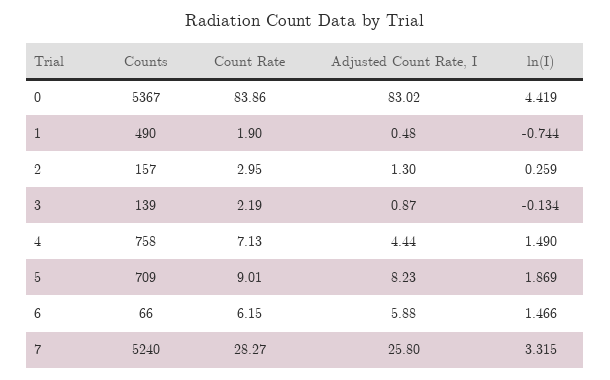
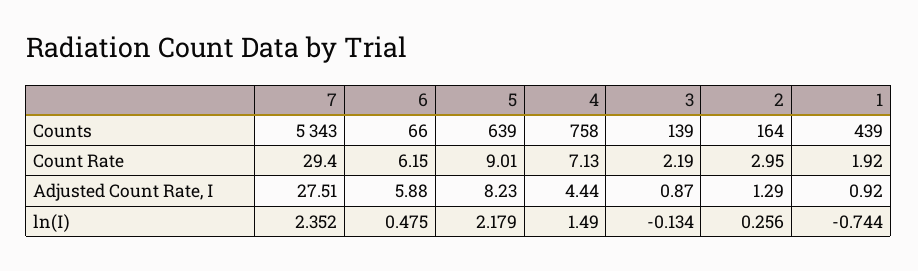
Counts, 0: 5367 -> none
Count Rate, 0: 83.86 -> none
Adjusted Count Rate, I, 0: 83.02 -> none
ln(I), 0: 4.419 -> none
Counts, 1: 490 -> 439
Count Rate, 1: 1.9 -> 1.92
Adjusted Count Rate, I, 1: 0.48 -> 0.92
Counts, 2: 157 -> 164
Adjusted Count Rate, I, 2: 1.3 -> 1.29
ln(I), 2: 0.259 -> 0.256
Counts, 5: 709 -> 639
ln(I), 5: 1.869 -> 2.179
ln(I), 6: 1.466 -> 0.475
Counts, 7: 5240 -> 5343
Count Rate, 7: 28.27 -> 29.4
Adjusted Count Rate, I, 7: 25.8 -> 27.51
ln(I), 7: 3.315 -> 2.352

